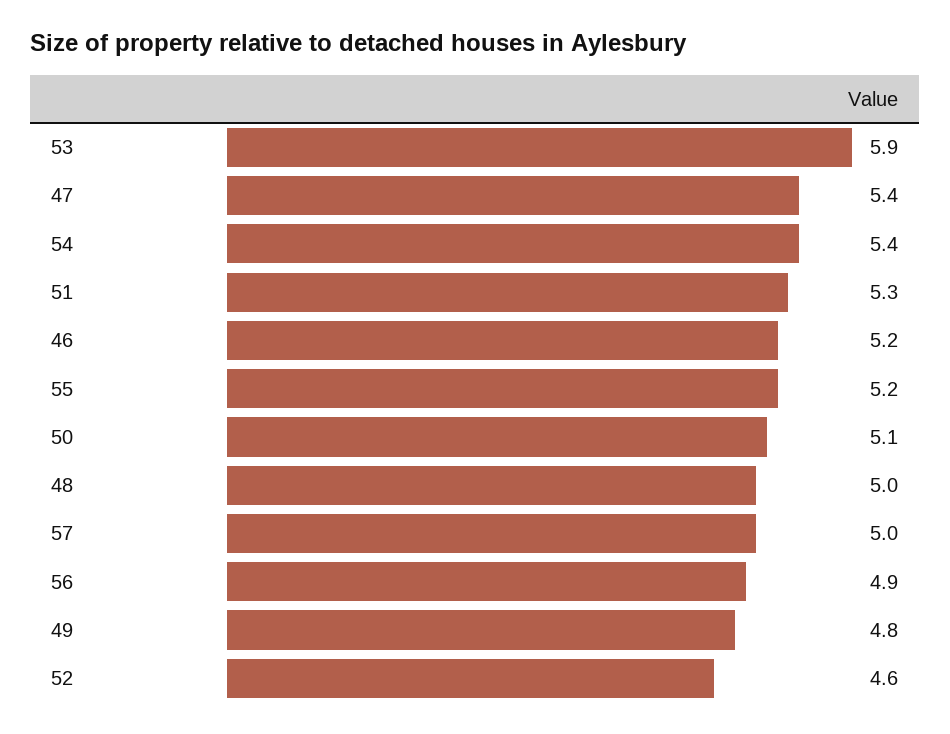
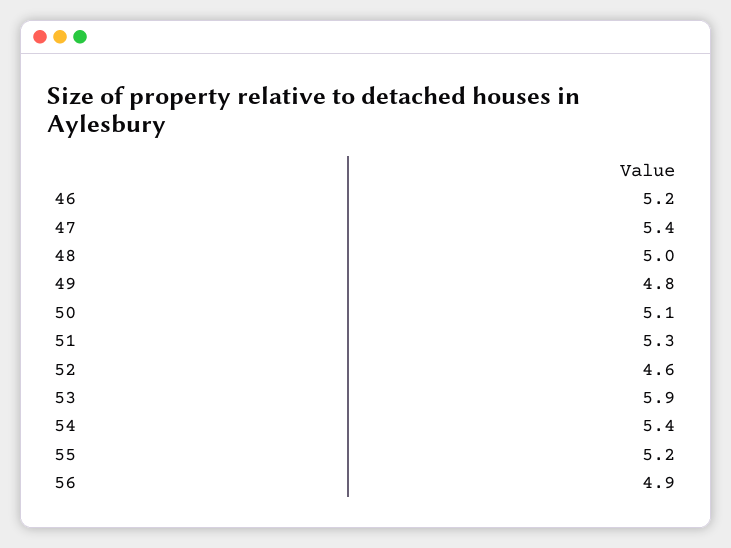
57: 5 -> none

